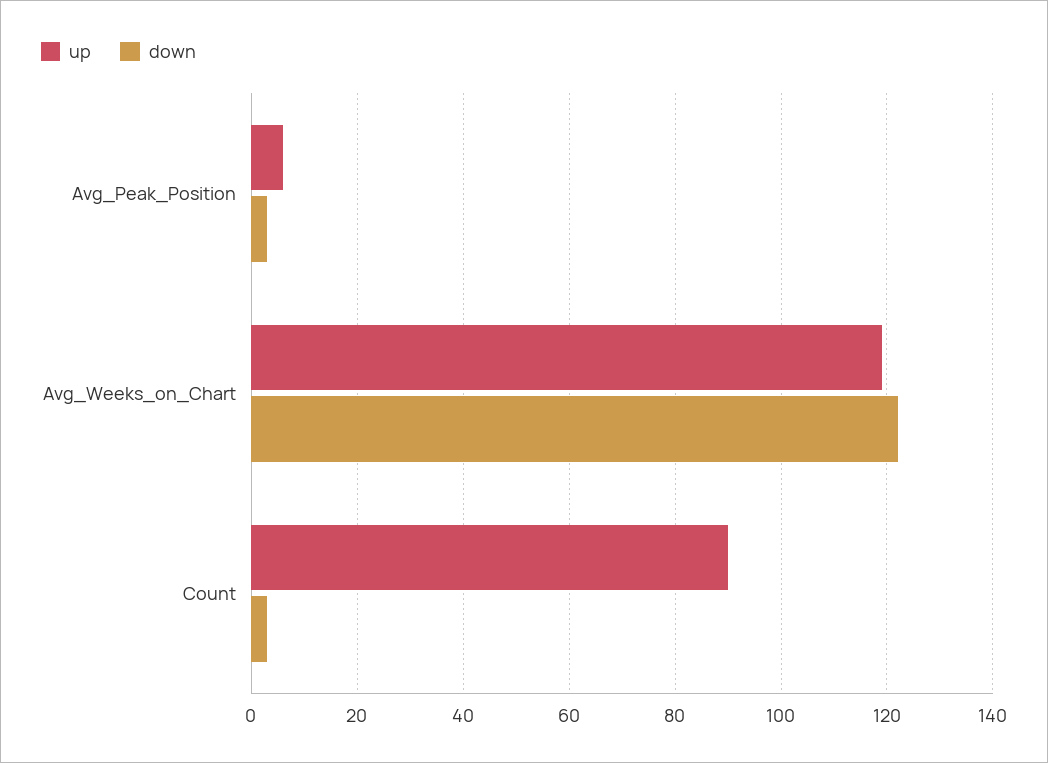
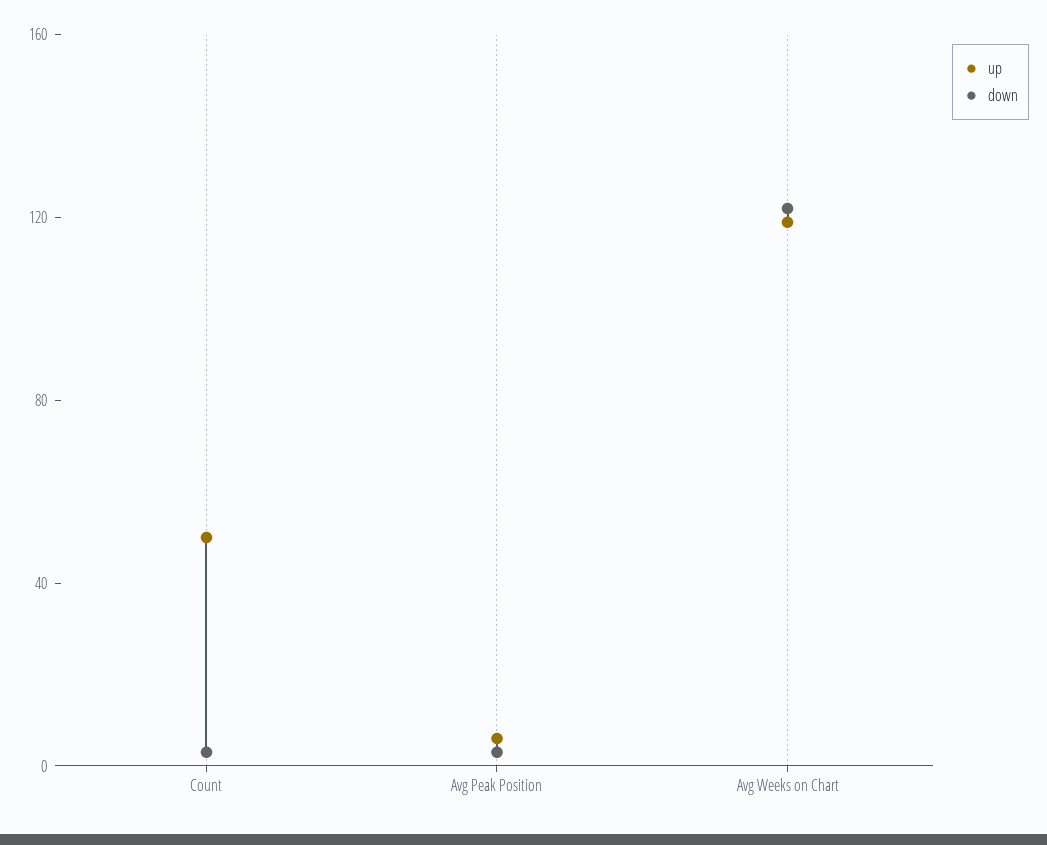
up, Count: 90 -> 50

